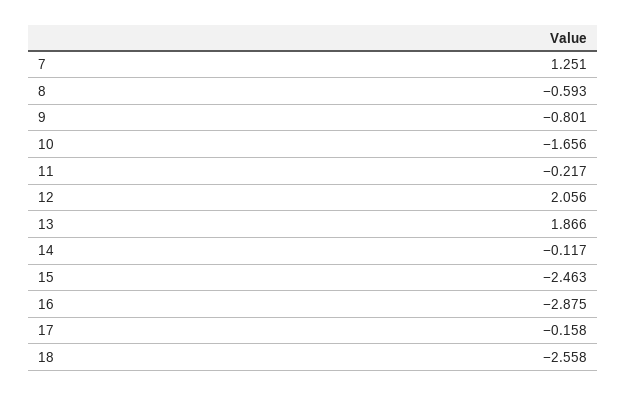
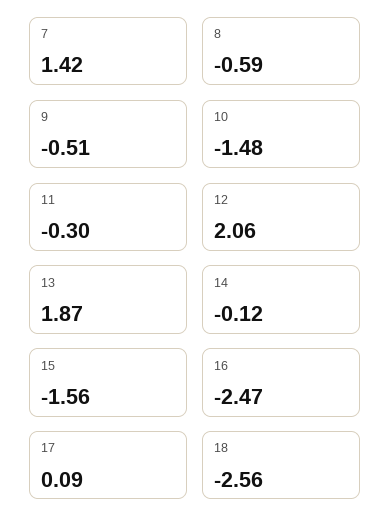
7: 1.251 -> 1.42
9: -0.801 -> -0.51
10: -1.656 -> -1.48
11: -0.217 -> -0.3
15: -2.463 -> -1.56
16: -2.875 -> -2.47
17: -0.158 -> 0.09

